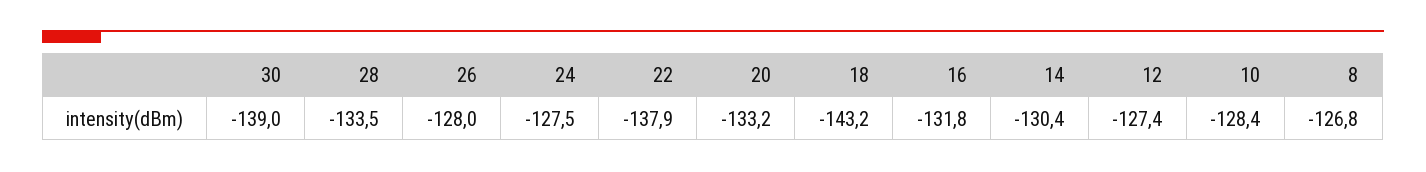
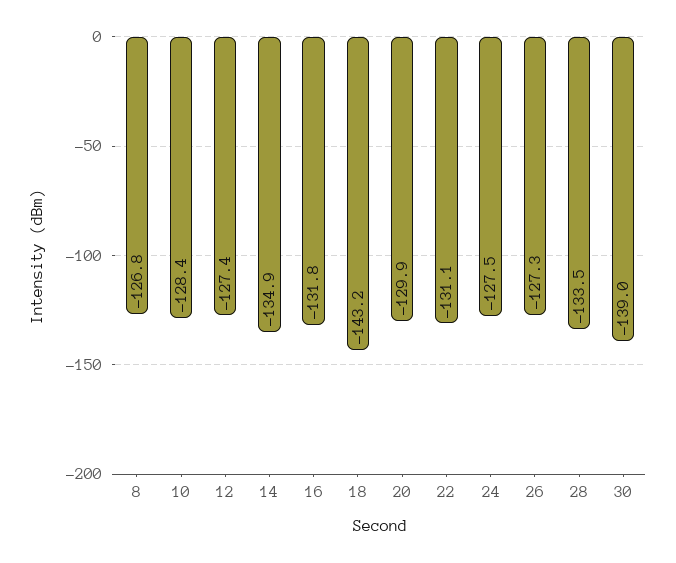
26: -128 -> -127.3
22: -137.9 -> -131.1
20: -133.2 -> -129.9
14: -130.4 -> -134.9

